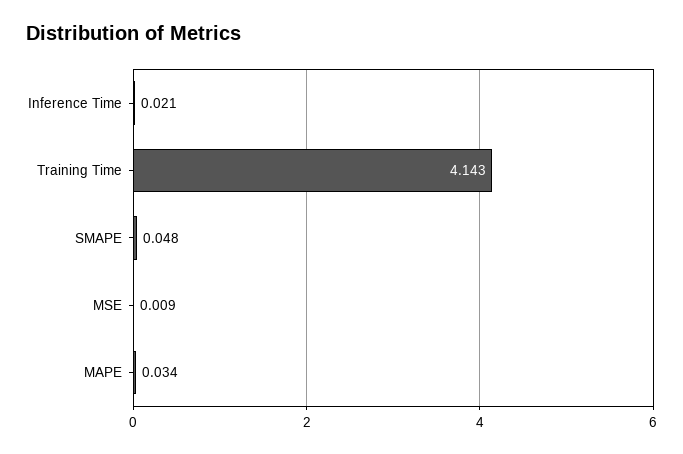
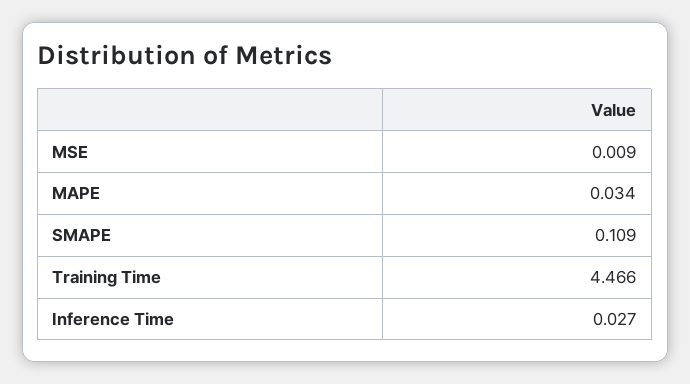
Inference Time: 0.021 -> 0.027
Training Time: 4.143 -> 4.466
SMAPE: 0.048 -> 0.109

